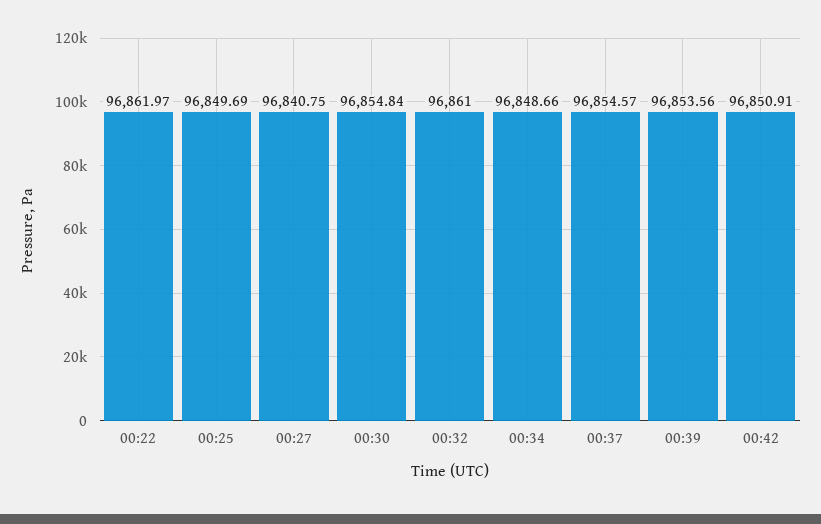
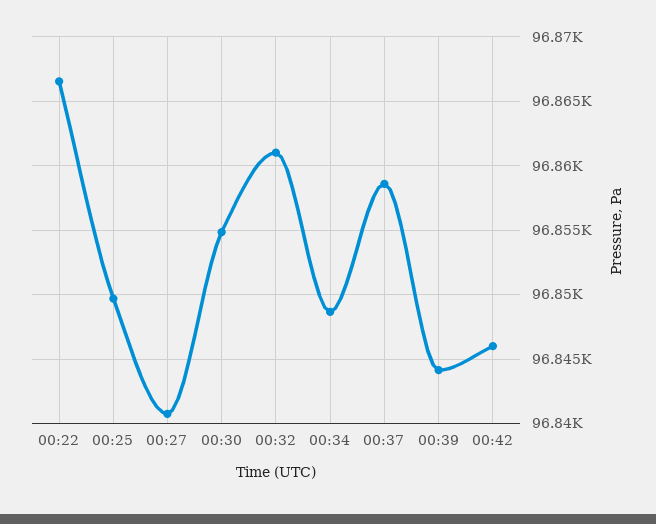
00:22: 96861.97 -> 96866.5
00:37: 96854.57 -> 96858.5
00:39: 96853.56 -> 96844
00:42: 96850.91 -> 96846

